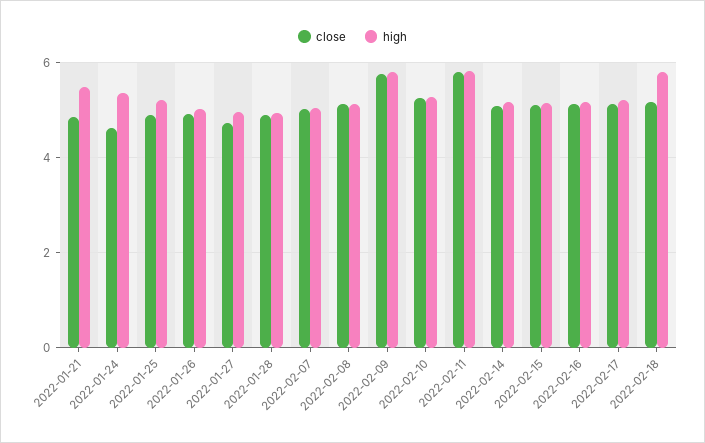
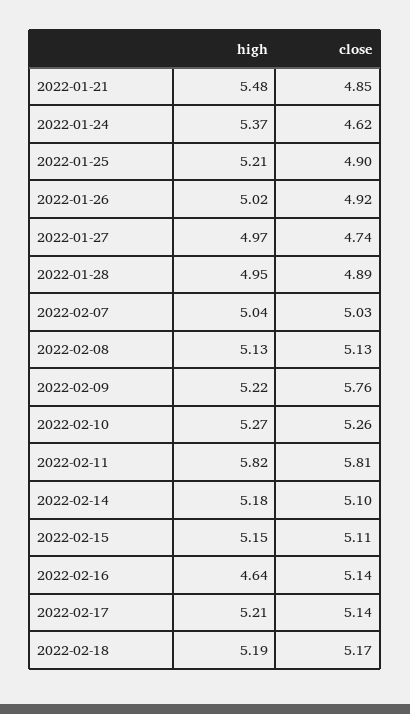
high, 2022-02-09: 5.8 -> 5.22
high, 2022-02-16: 5.2 -> 4.64
high, 2022-02-18: 5.8 -> 5.19

